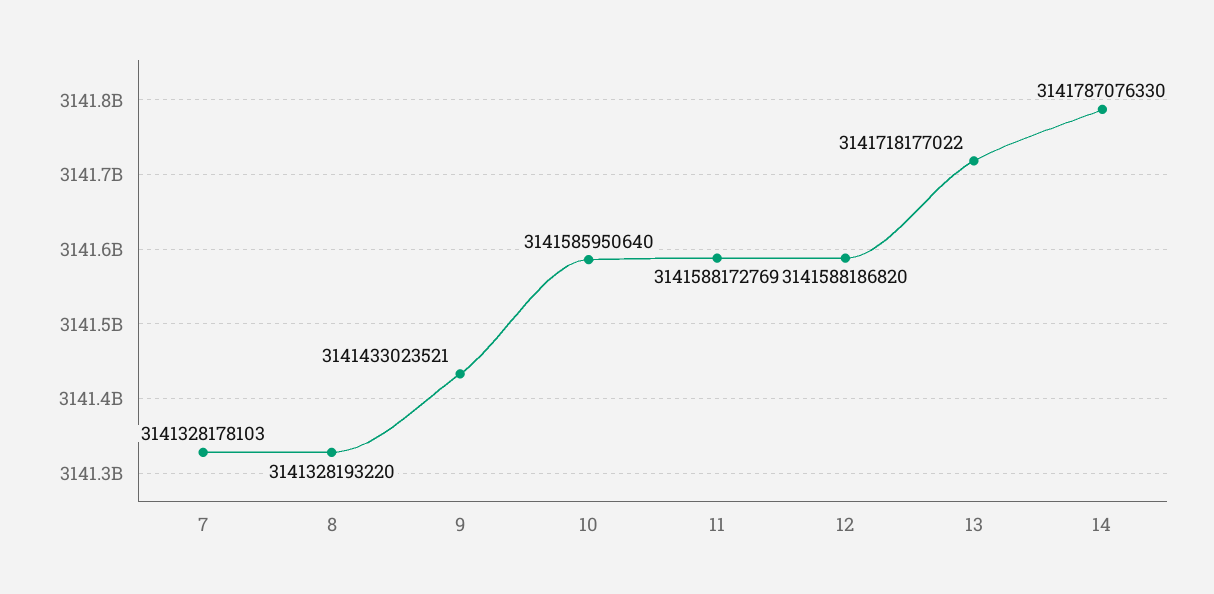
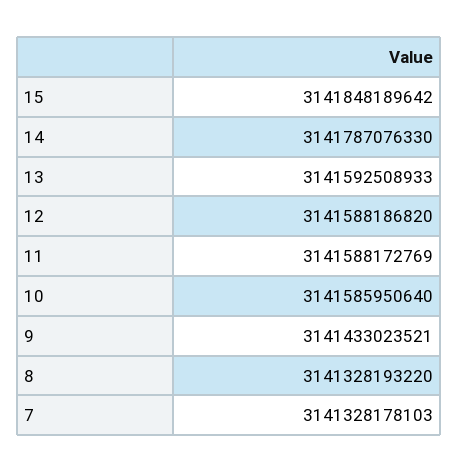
13: 3141718177022 -> 3141592508933
15: none -> 3141848189642

